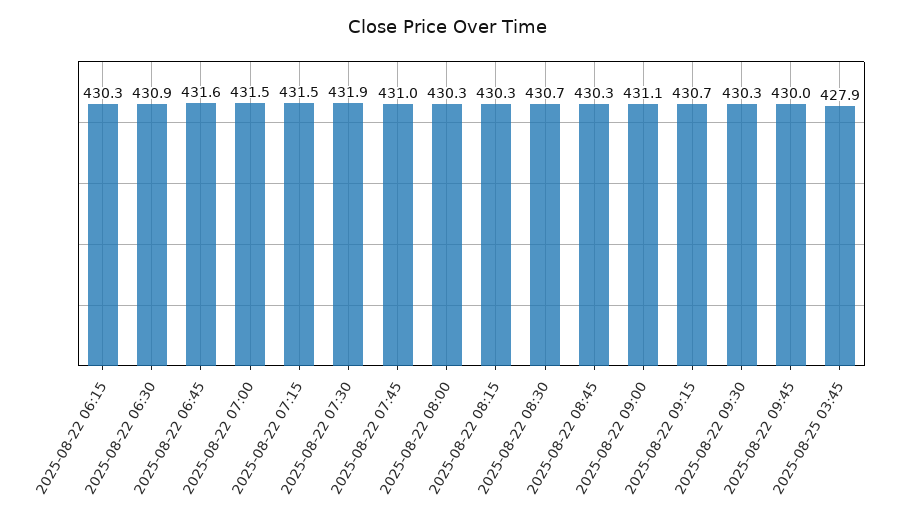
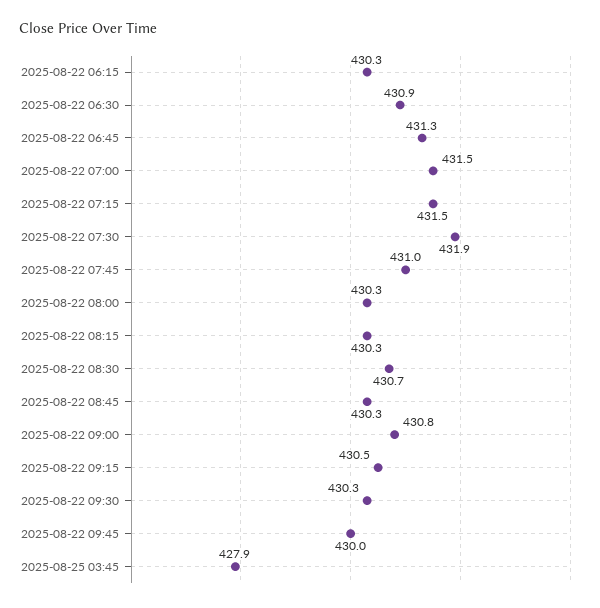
2025-08-22 06:45: 431.6 -> 431.3
2025-08-22 09:00: 431.1 -> 430.8
2025-08-22 09:15: 430.7 -> 430.5

